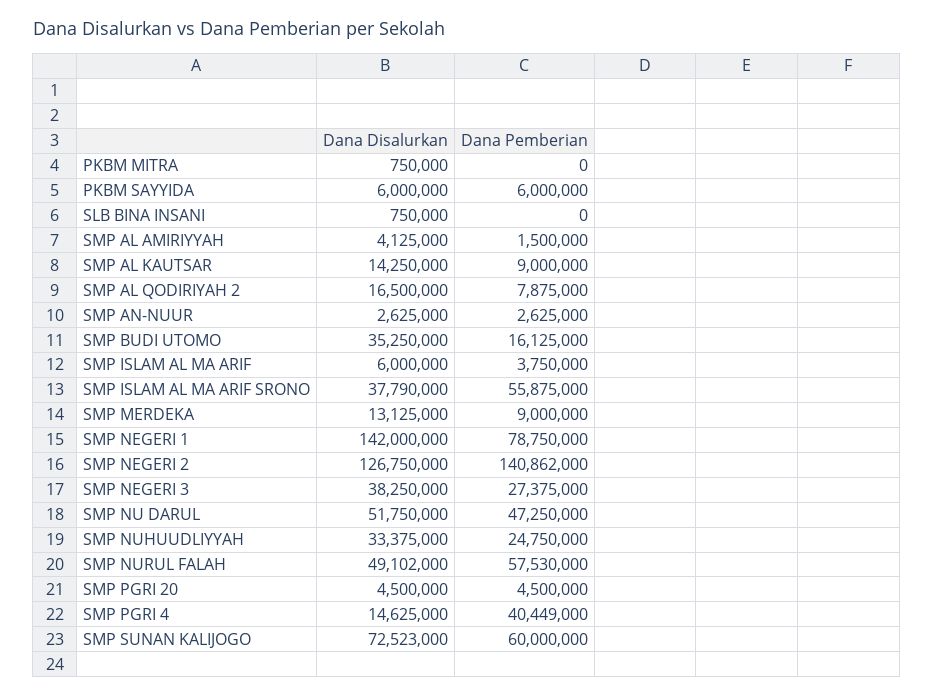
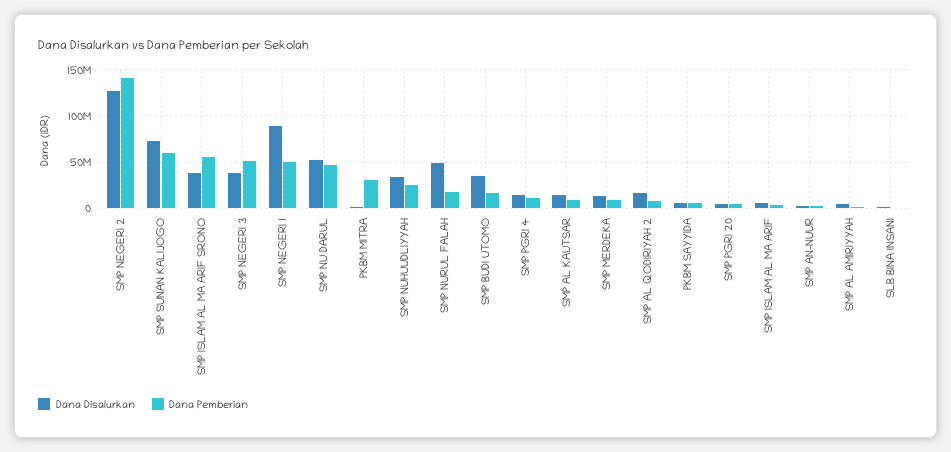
Dana Pemberian, PKBM MITRA: 0 -> 30000000
Dana Disalurkan, SMP NEGERI 1: 142000000 -> 90000000
Dana Pemberian, SMP NEGERI 1: 78750000 -> 50000000
Dana Pemberian, SMP NEGERI 3: 27375000 -> 50000000
Dana Pemberian, SMP NURUL FALAH: 57530000 -> 20000000
Dana Pemberian, SMP PGRI 4: 40449000 -> 10000000

